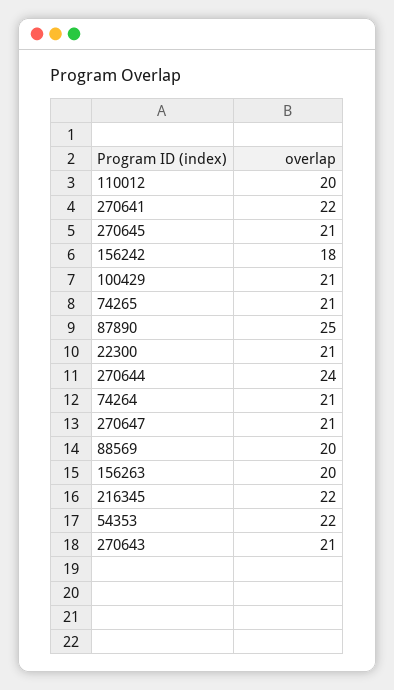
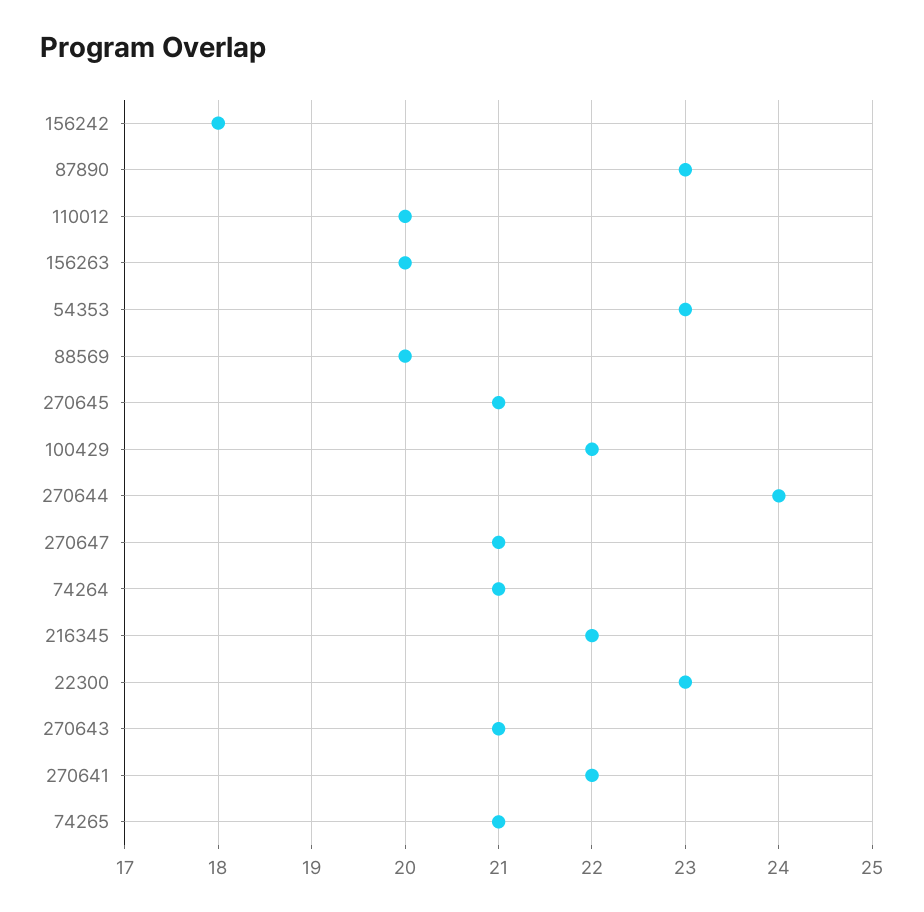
100429: 21 -> 22
87890: 25 -> 23
22300: 21 -> 23
54353: 22 -> 23

